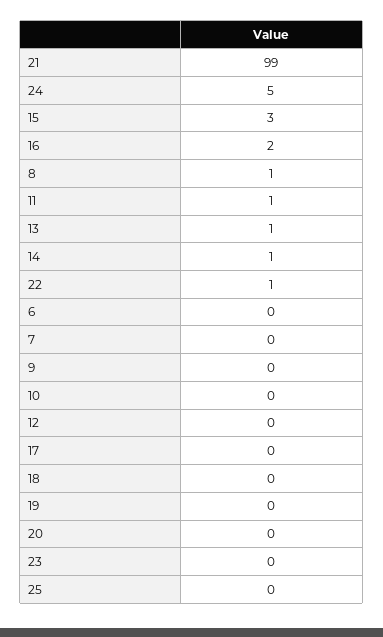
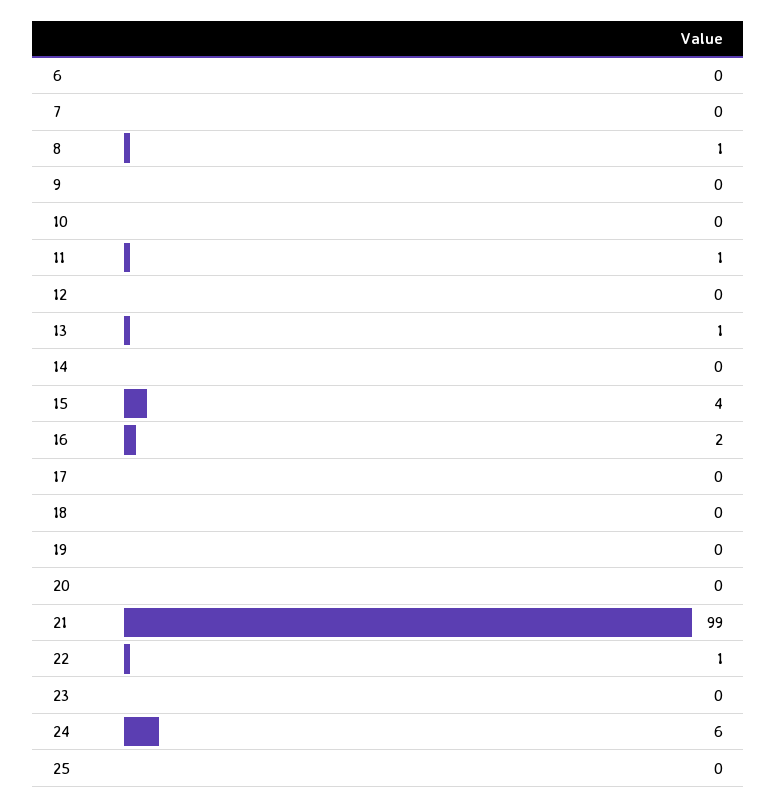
24: 5 -> 6
15: 3 -> 4
14: 1 -> 0

